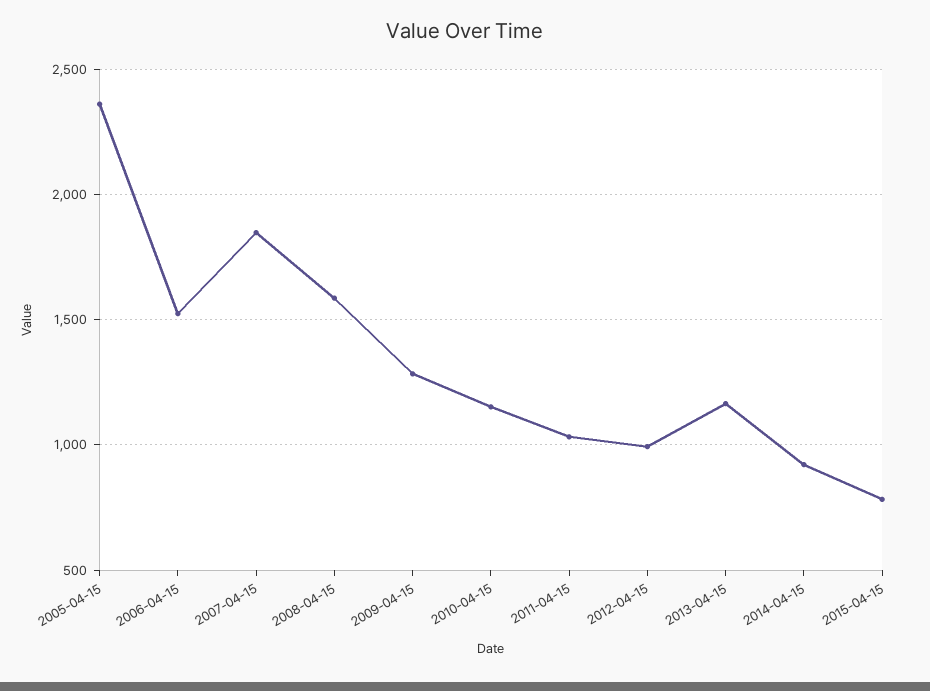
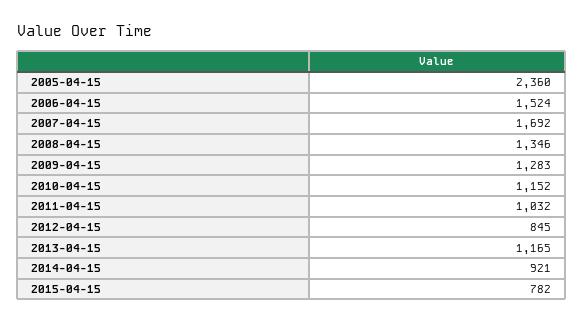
2007-04-15: 1850 -> 1692
2008-04-15: 1600 -> 1346
2012-04-15: 1000 -> 845

